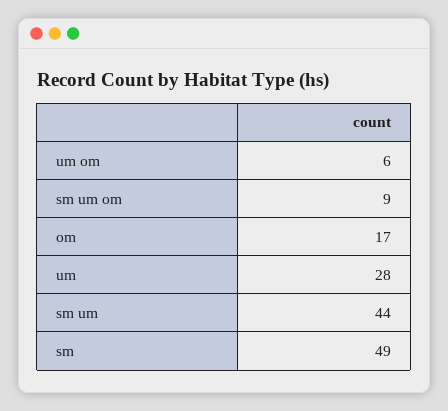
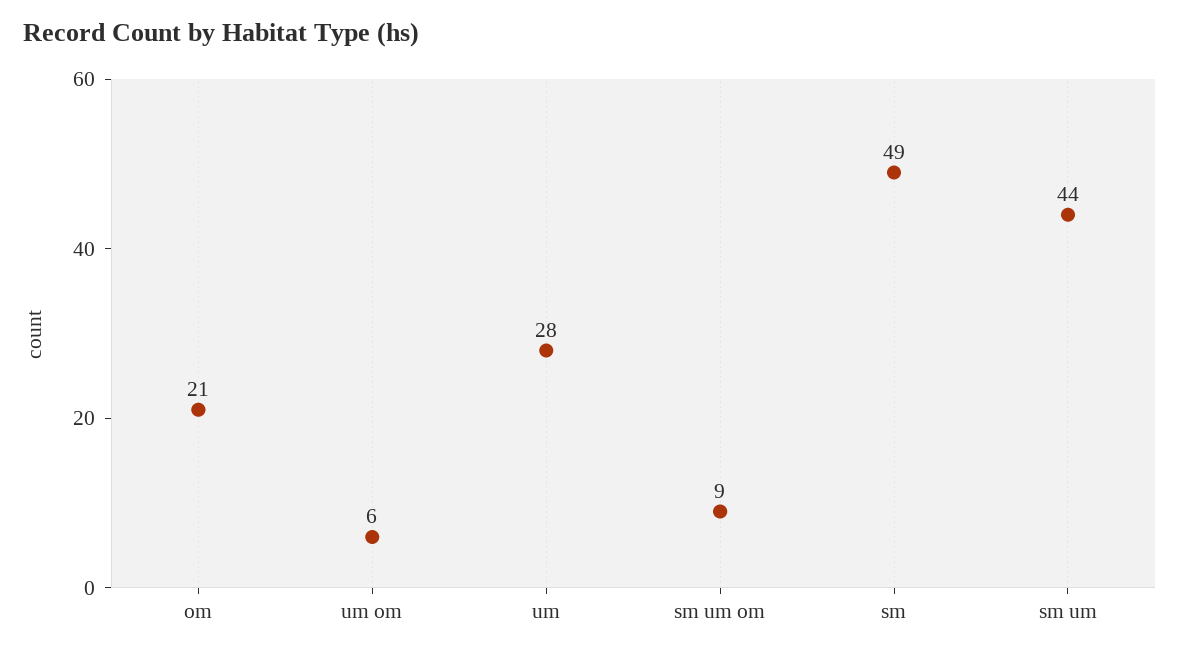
om: 17 -> 21

